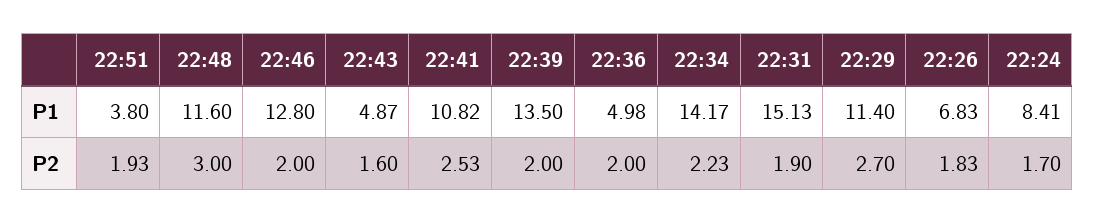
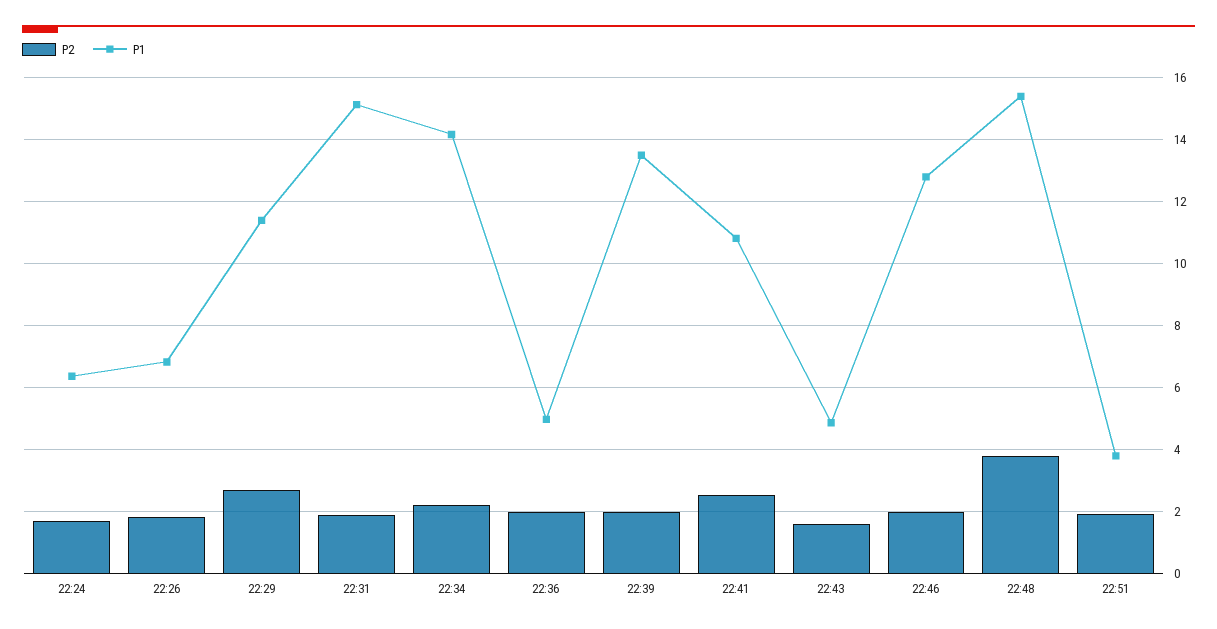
P1, 22:48: 11.6 -> 15.4
P1, 22:24: 8.41 -> 6.4
P2, 22:48: 3 -> 3.8

